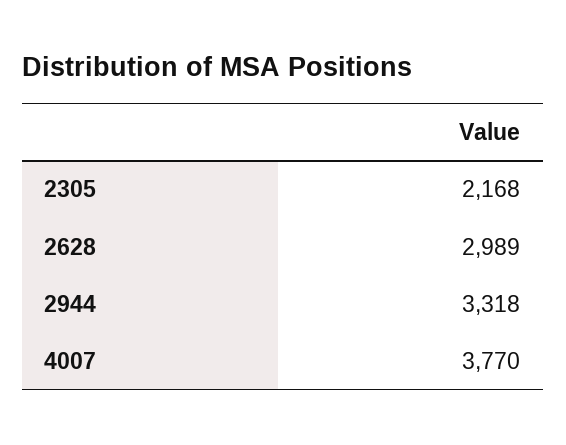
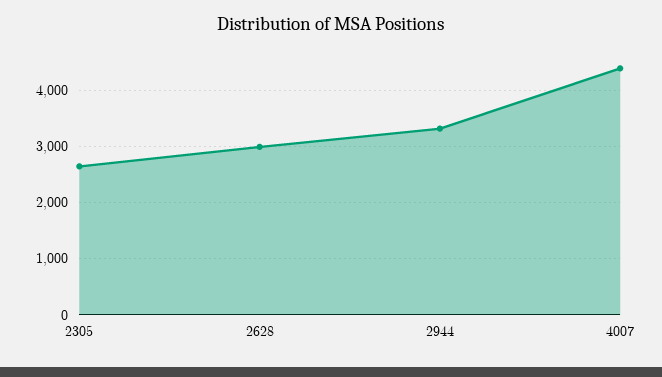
2305: 2168 -> 2600
4007: 3770 -> 4400

